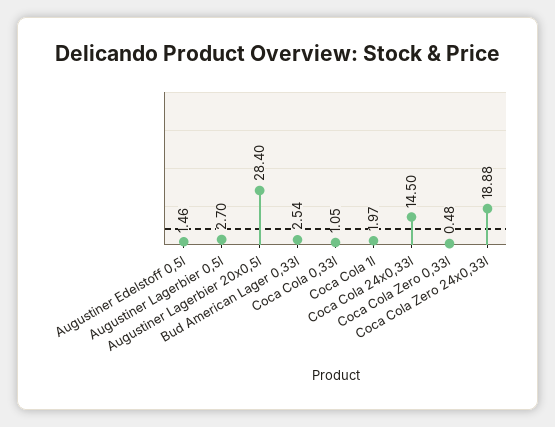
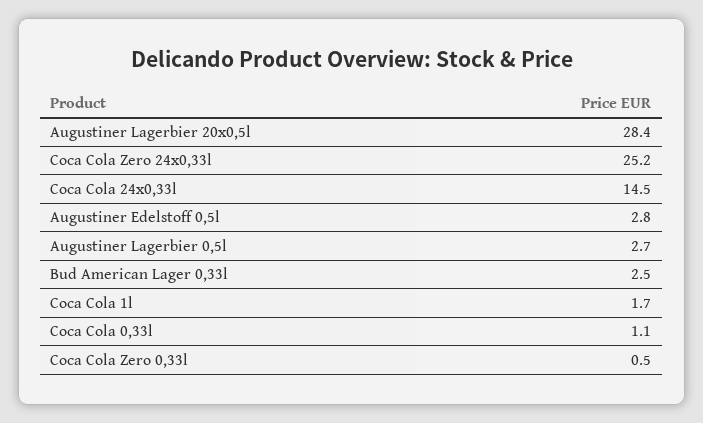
Augustiner Edelstoff 0,5l: 1.46 -> 2.8
Coca Cola 1l: 1.97 -> 1.7
Coca Cola Zero 24x0,33l: 18.88 -> 25.2

